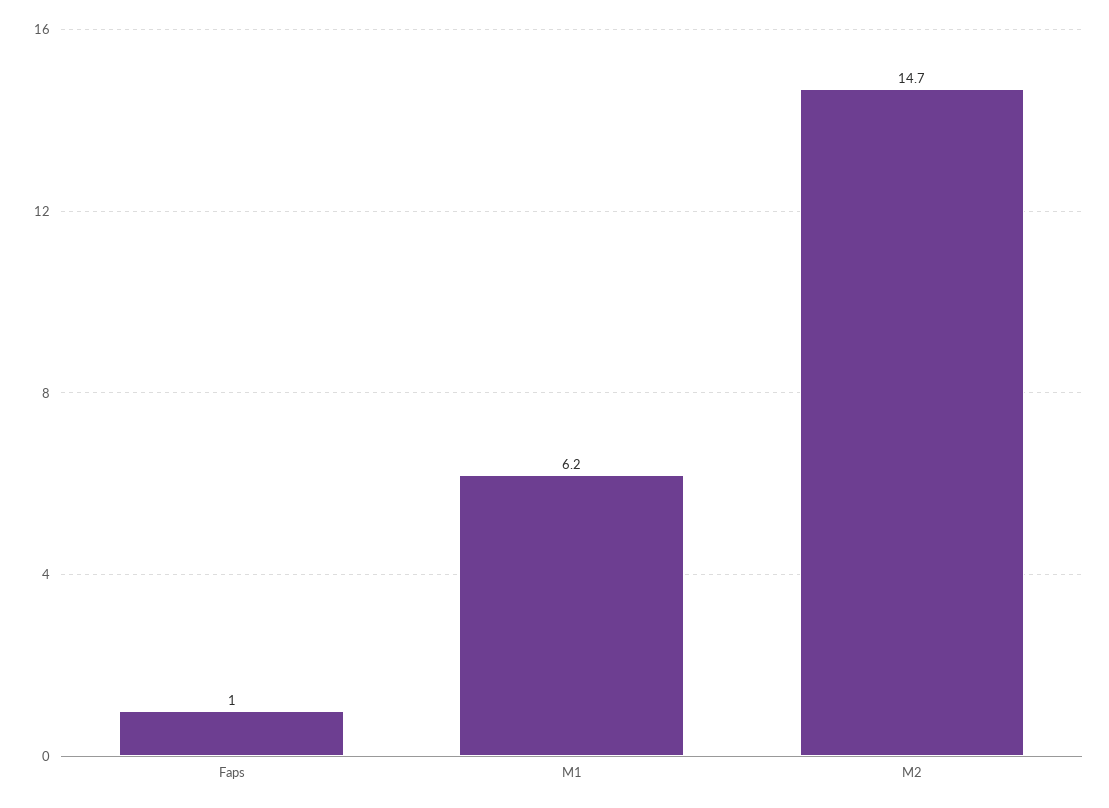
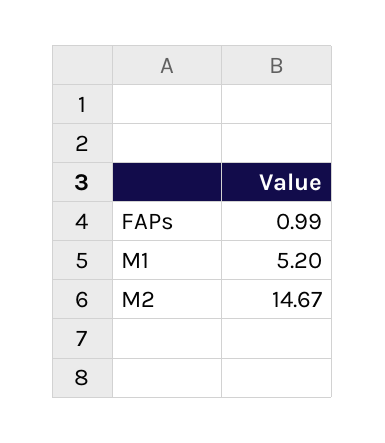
M1: 6.2 -> 5.2

